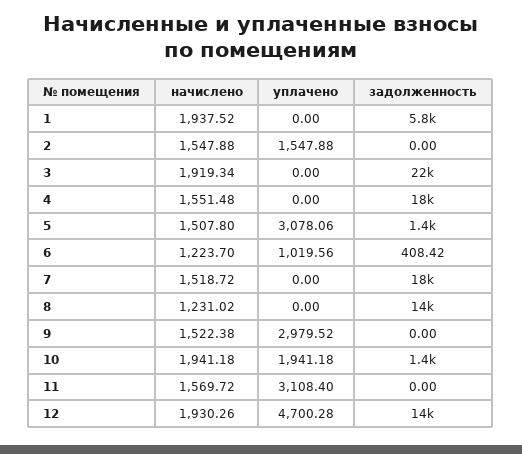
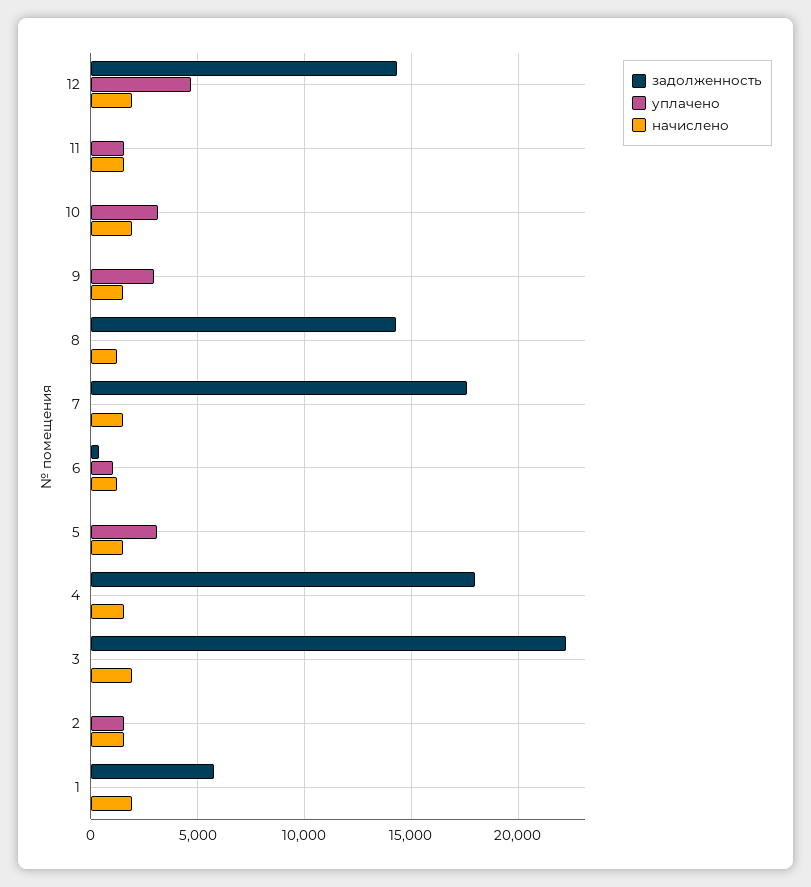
задолженность, 5: 1400 -> 0
уплачено, 10: 1941.18 -> 3000
задолженность, 10: 1400 -> 0
уплачено, 11: 3108.4 -> 1500

